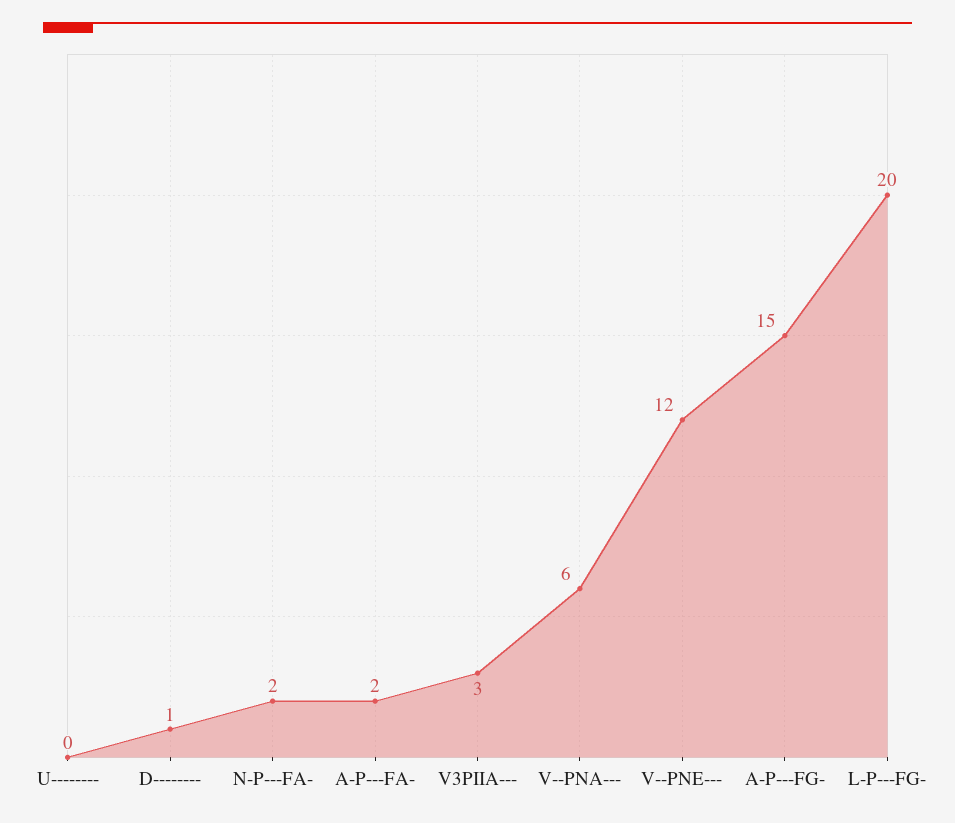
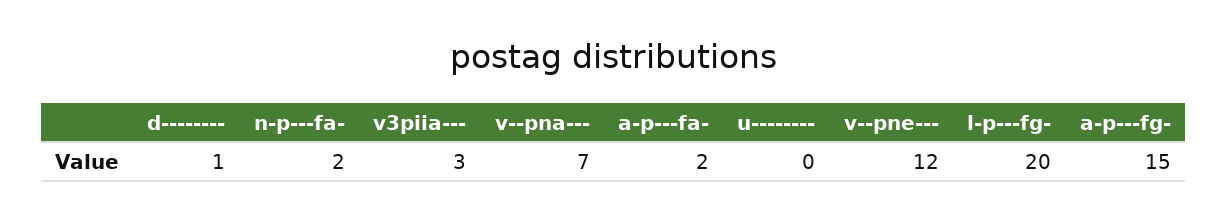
V--PNA---: 6 -> 7

